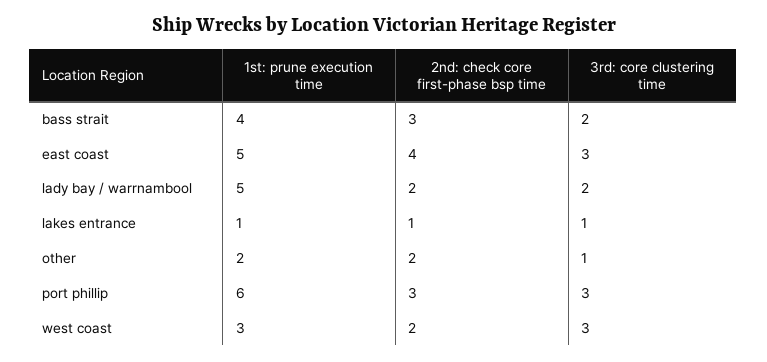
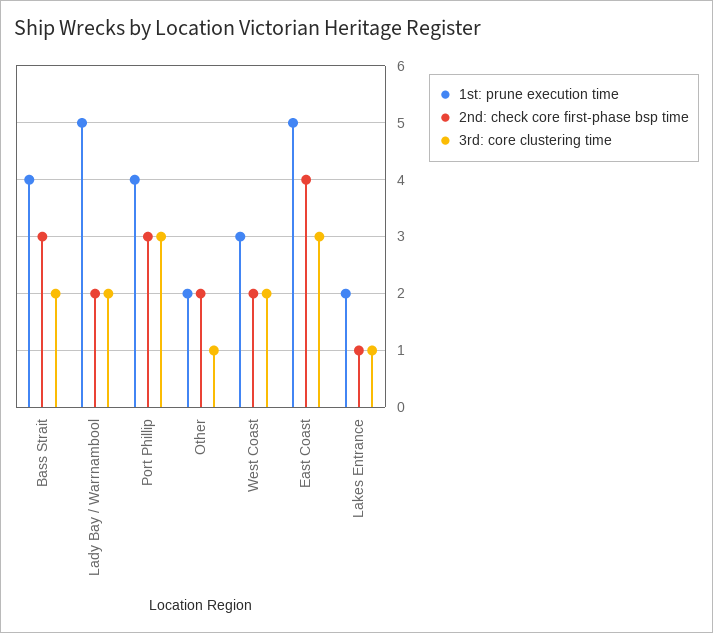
1st: prune execution time, lakes entrance: 1 -> 2
1st: prune execution time, port phillip: 6 -> 4
3rd: core clustering time, west coast: 3 -> 2

